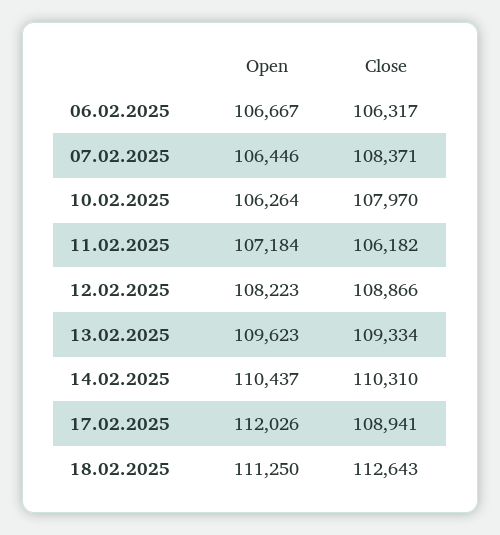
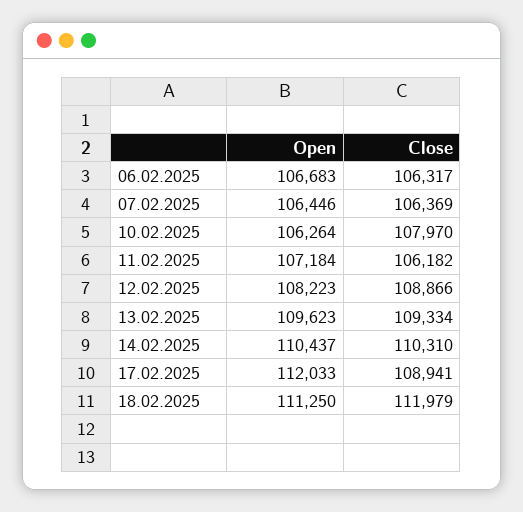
Open, 06.02.2025: 106667 -> 106683
Close, 07.02.2025: 108371 -> 106369
Open, 17.02.2025: 112026 -> 112033
Close, 18.02.2025: 112643 -> 111979

